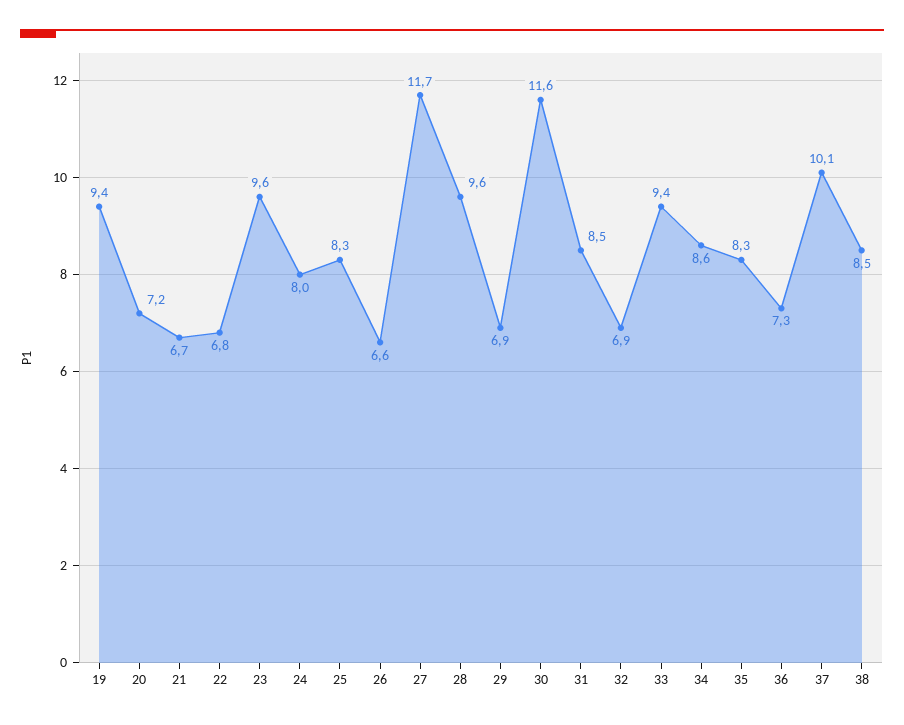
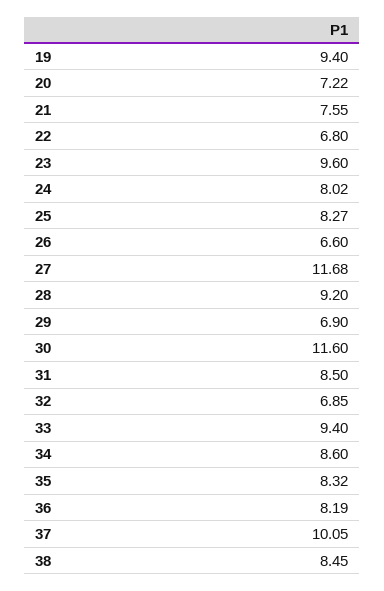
21: 6.7 -> 7.55
28: 9.6 -> 9.2
36: 7.3 -> 8.19

